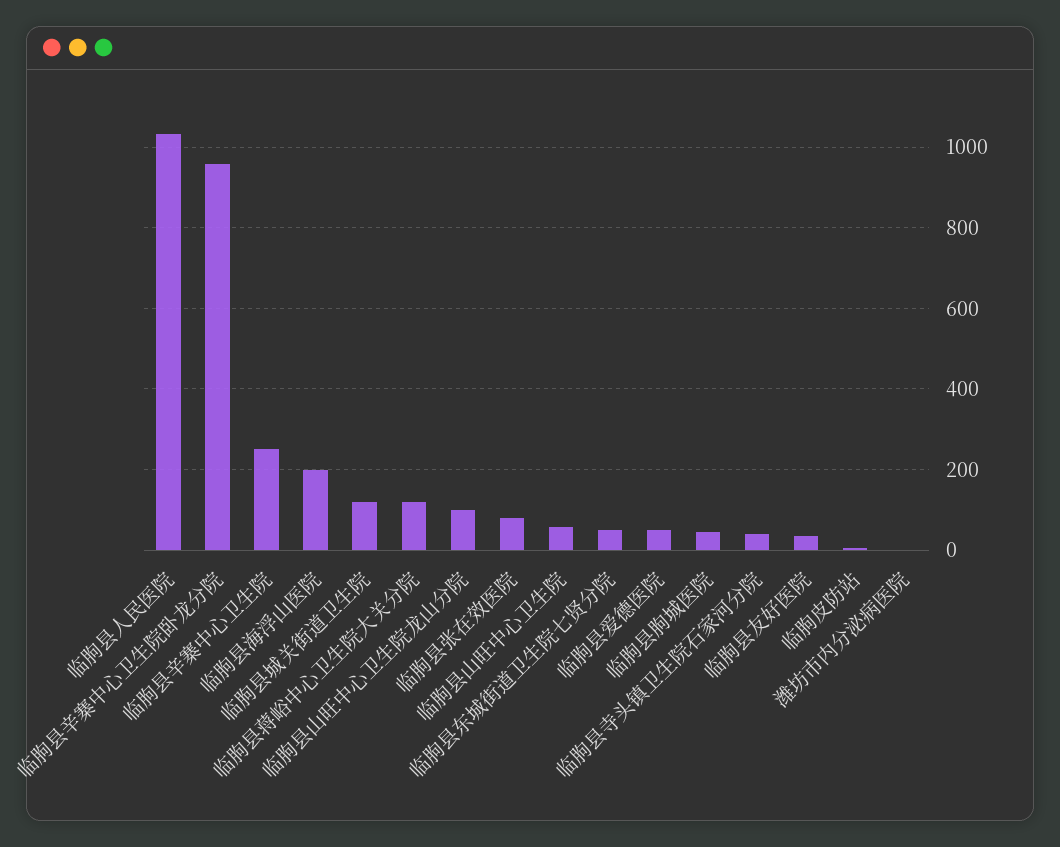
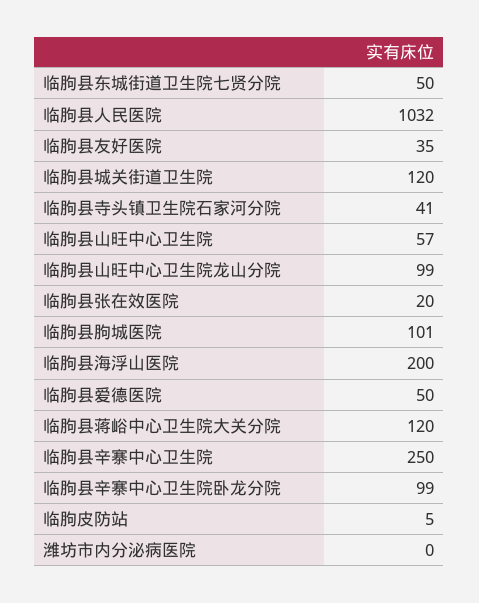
临朐县辛寨中心卫生院卧龙分院: 960 -> 99
临朐县张在效医院: 80 -> 20
临朐县朐城医院: 40 -> 101

